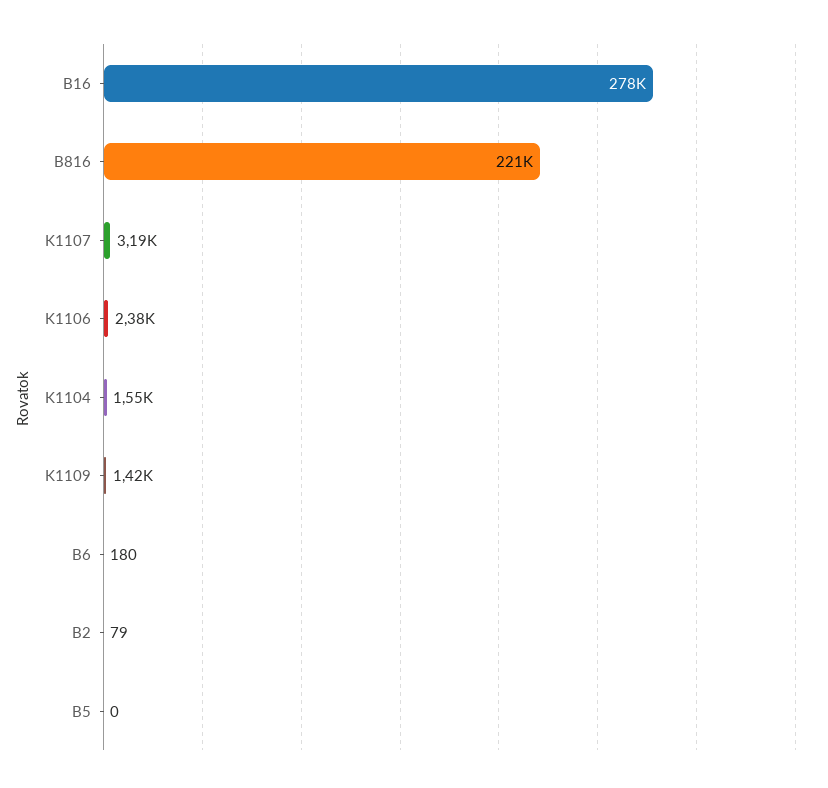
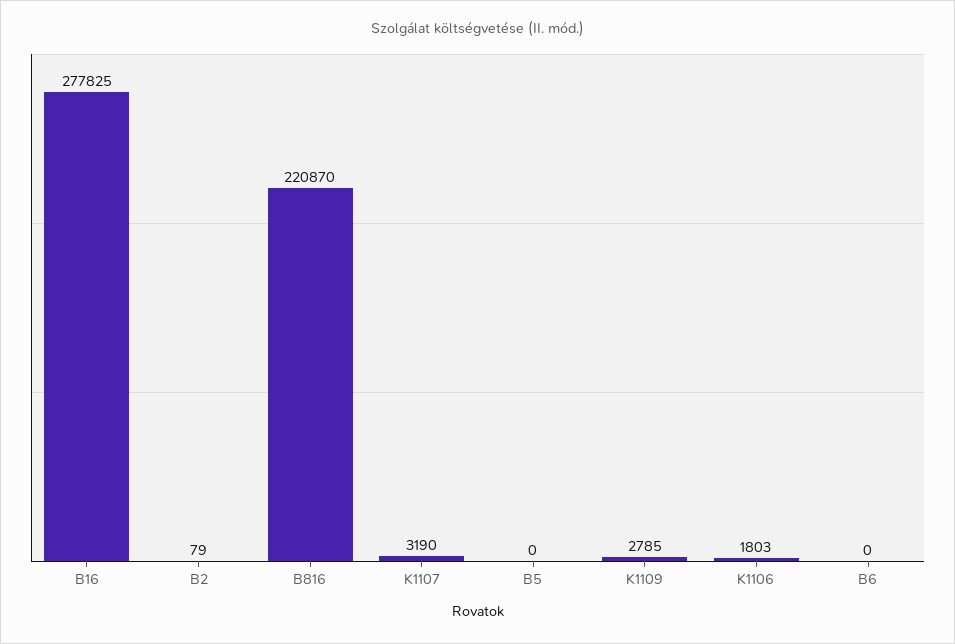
K1106: 2380 -> 1803
K1104: 1550 -> none
K1109: 1420 -> 2785
B6: 180 -> 0

